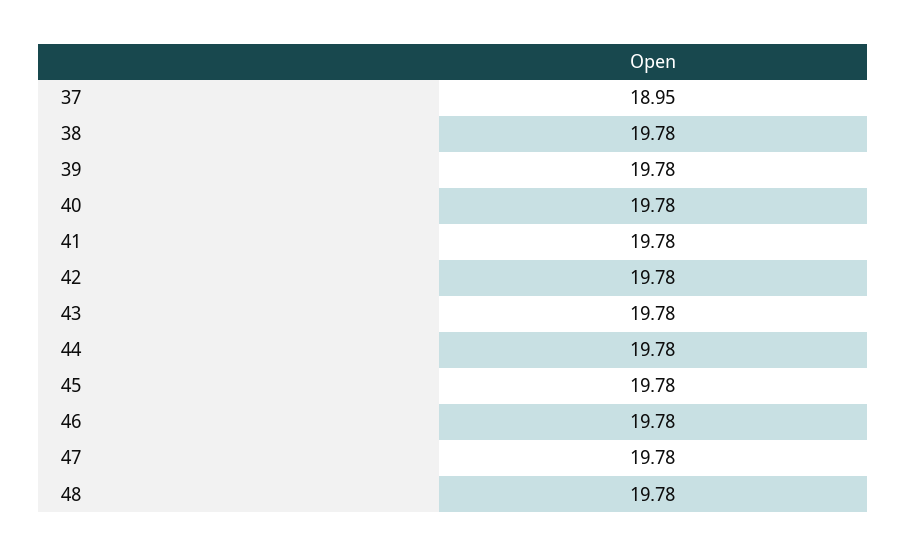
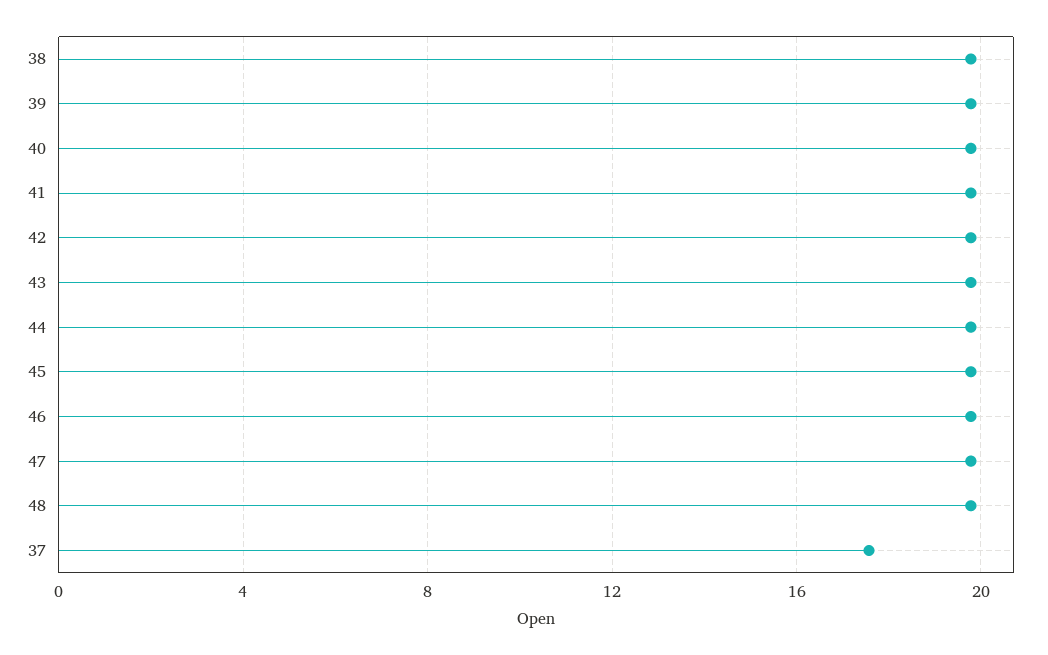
37: 18.95 -> 17.5

